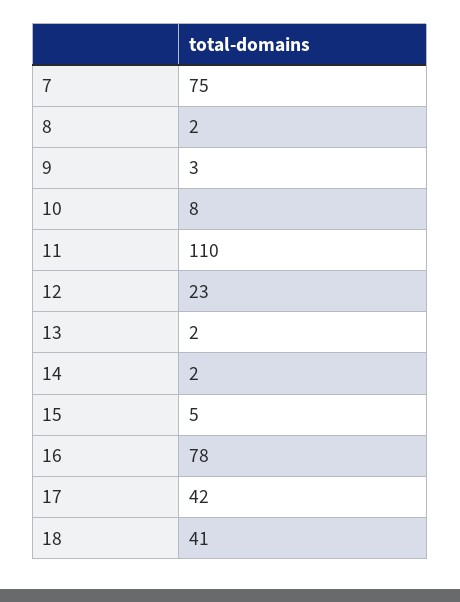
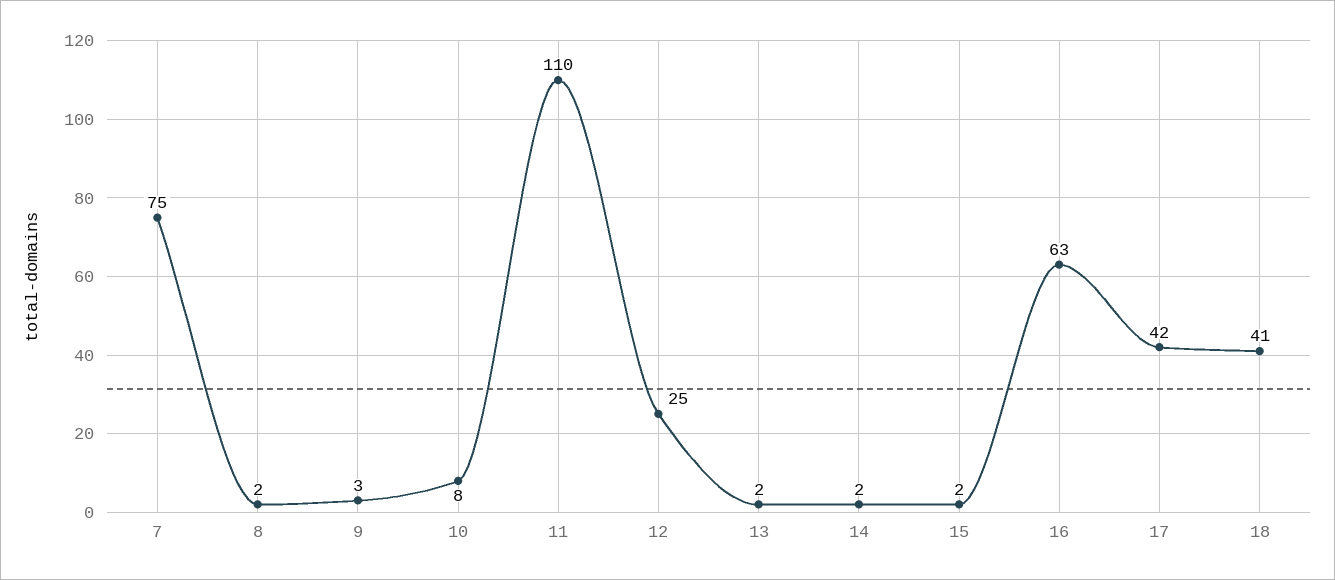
12: 23 -> 25
15: 5 -> 2
16: 78 -> 63

